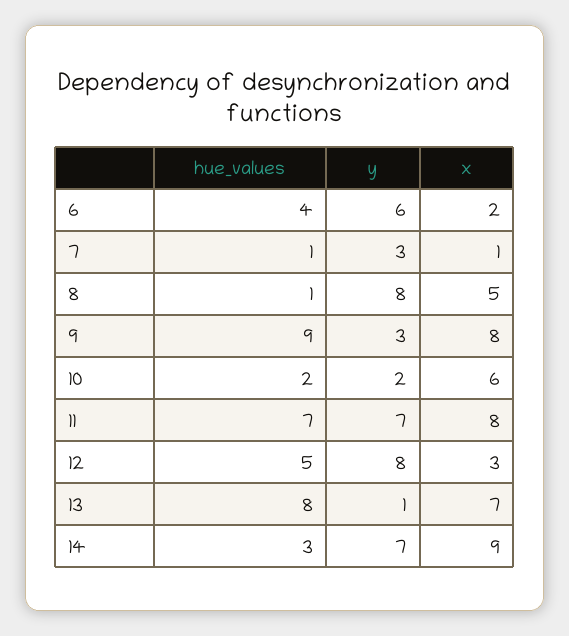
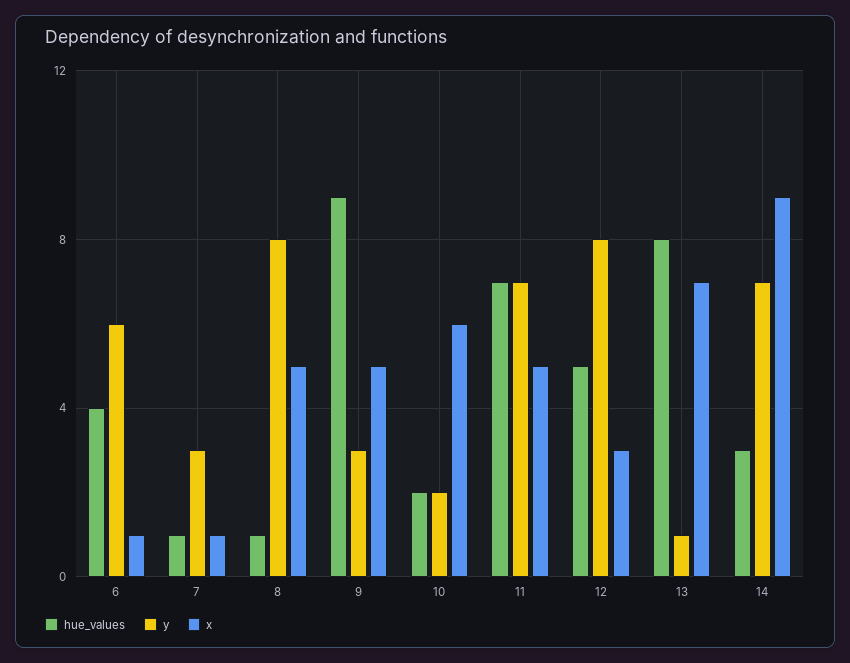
x, 6: 2 -> 1
x, 9: 8 -> 5
x, 11: 8 -> 5

